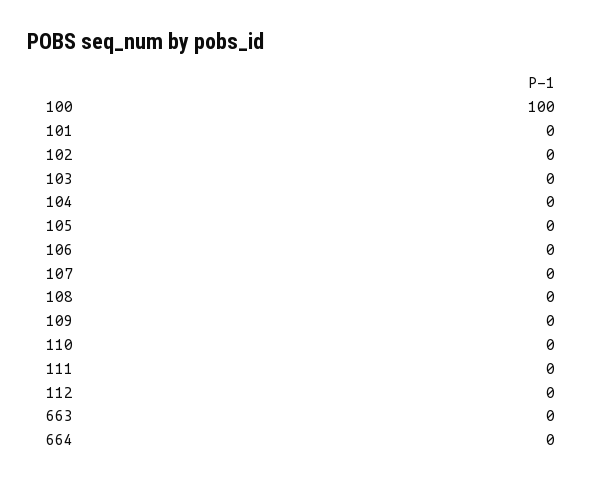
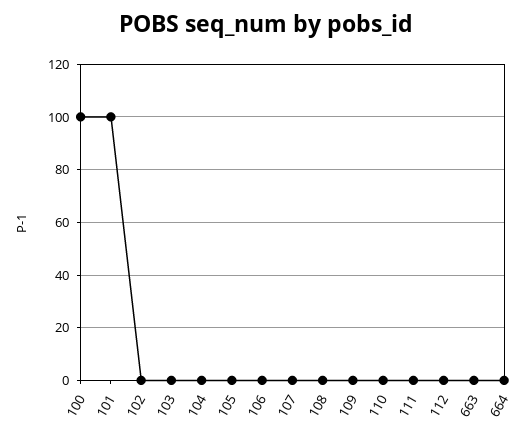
101: 0 -> 100

